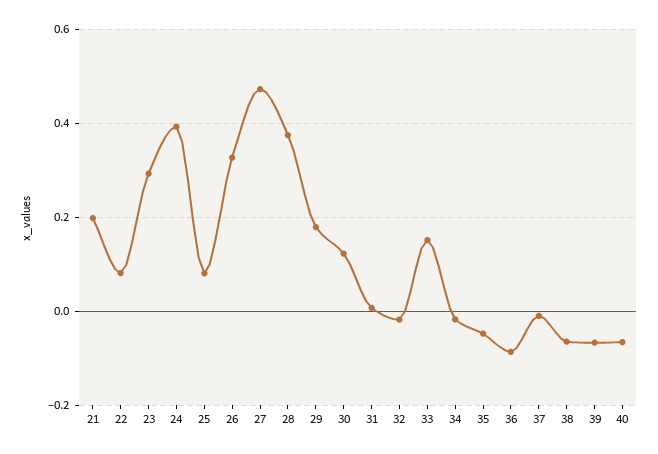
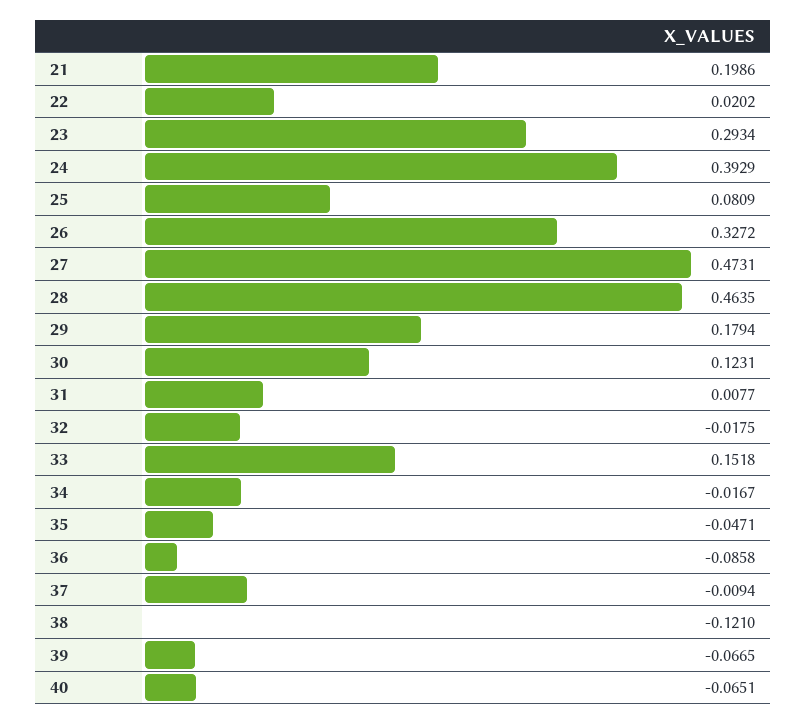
22: 0.08 -> 0.0202
28: 0.38 -> 0.4635
38: -0.06 -> -0.121

